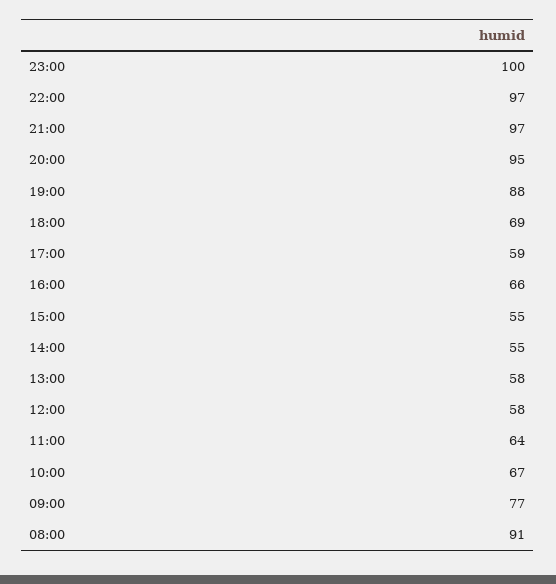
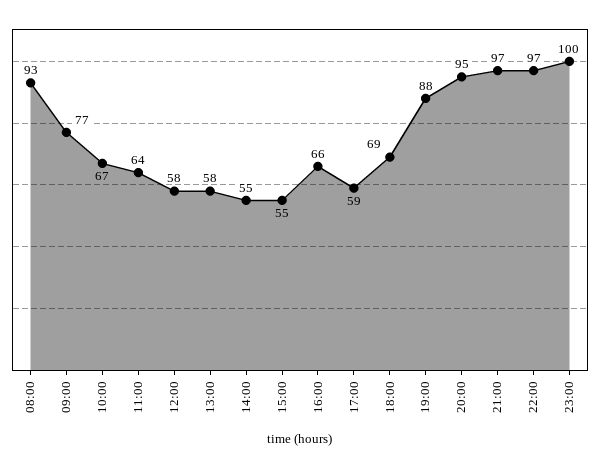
08:00: 91 -> 93

